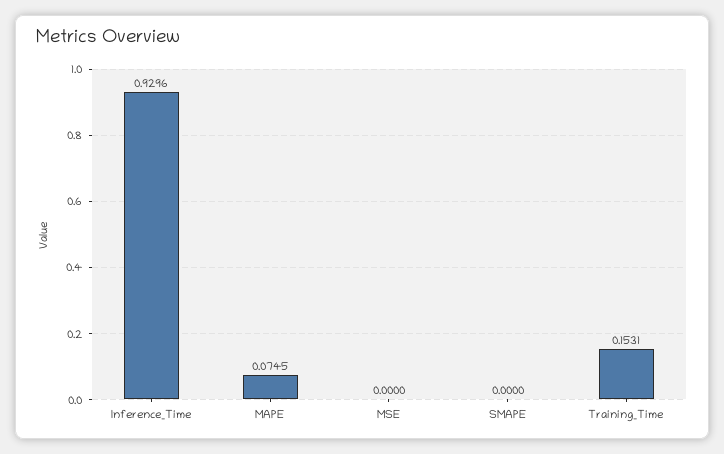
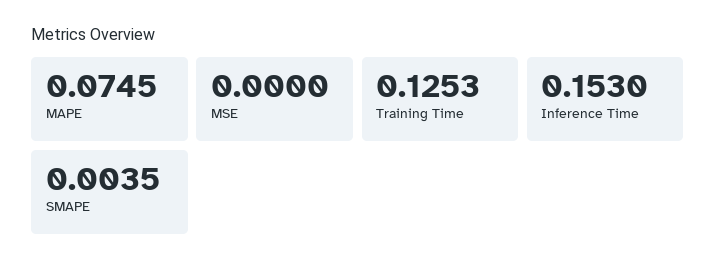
Inference_Time: 0.9296 -> 0.153
SMAPE: 0 -> 0.0035
Training_Time: 0.1531 -> 0.1253

